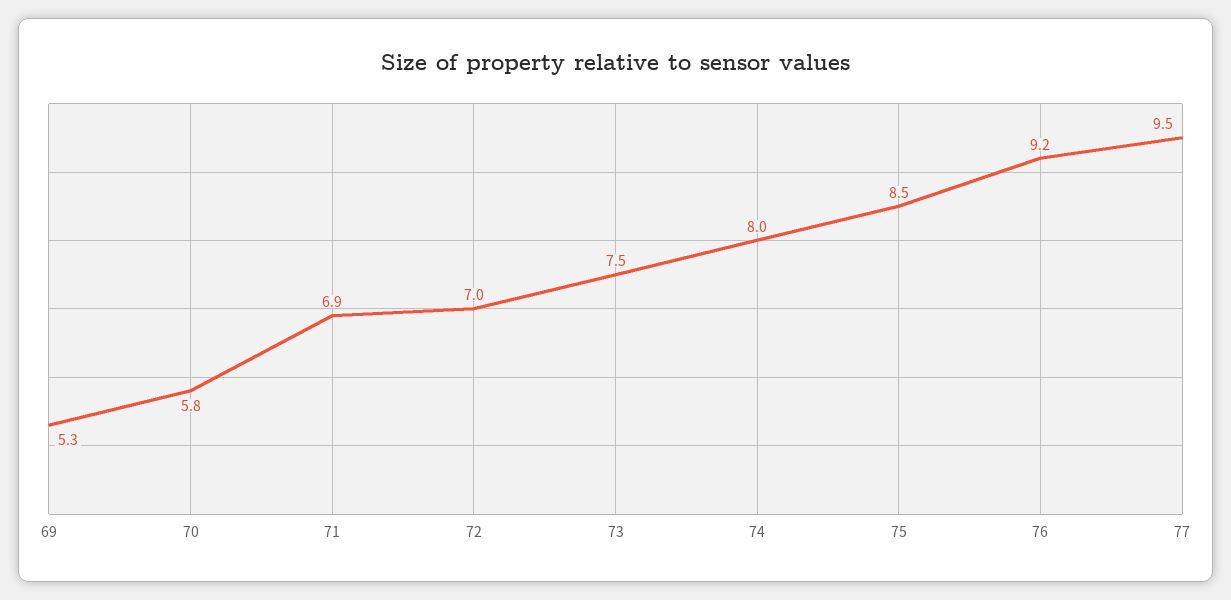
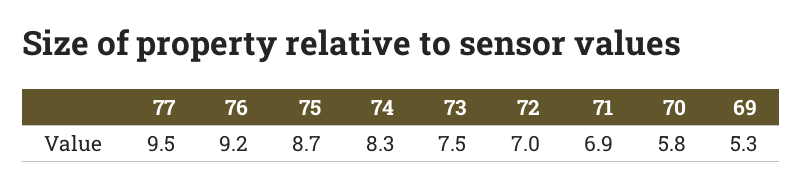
74: 8 -> 8.3
75: 8.5 -> 8.7

